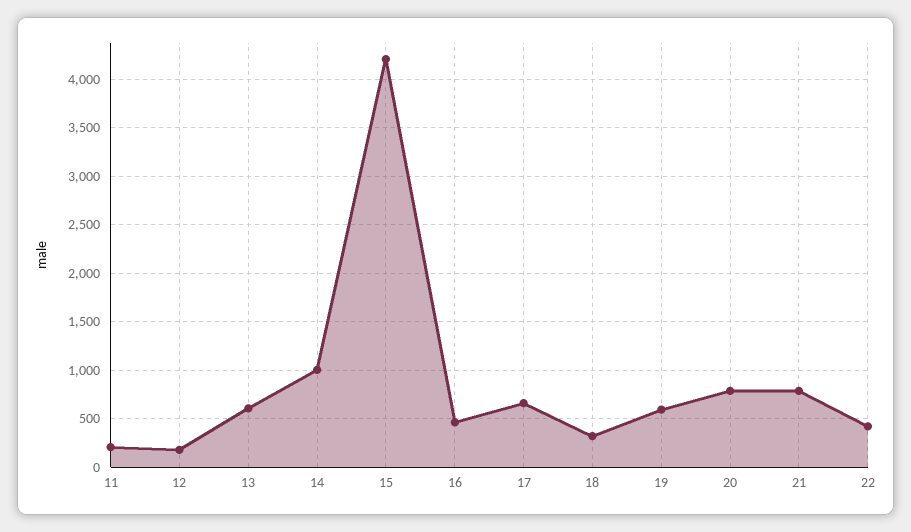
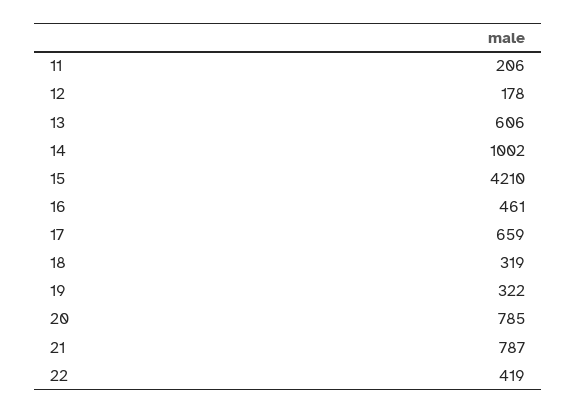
19: 600 -> 322

